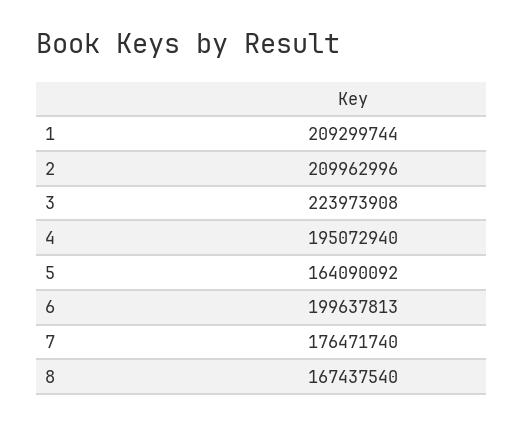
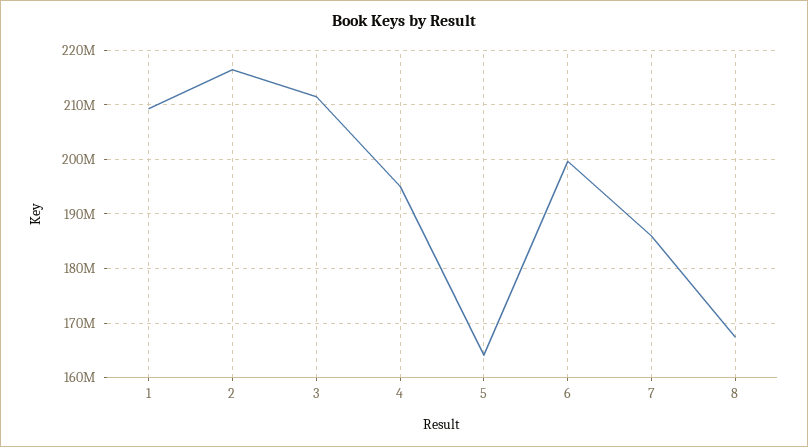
2: 209962996 -> 216000000
3: 223973908 -> 212000000
7: 176471740 -> 186000000

